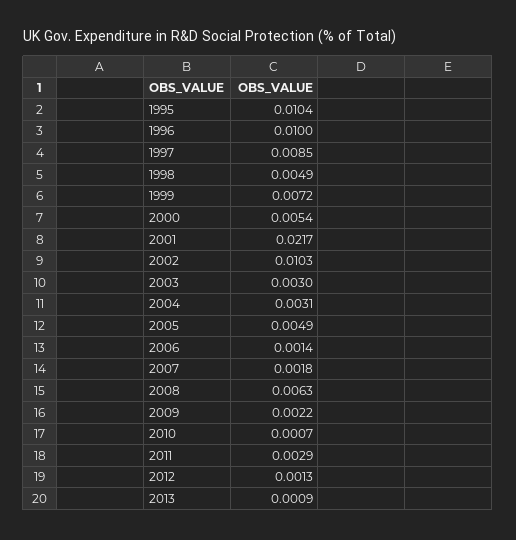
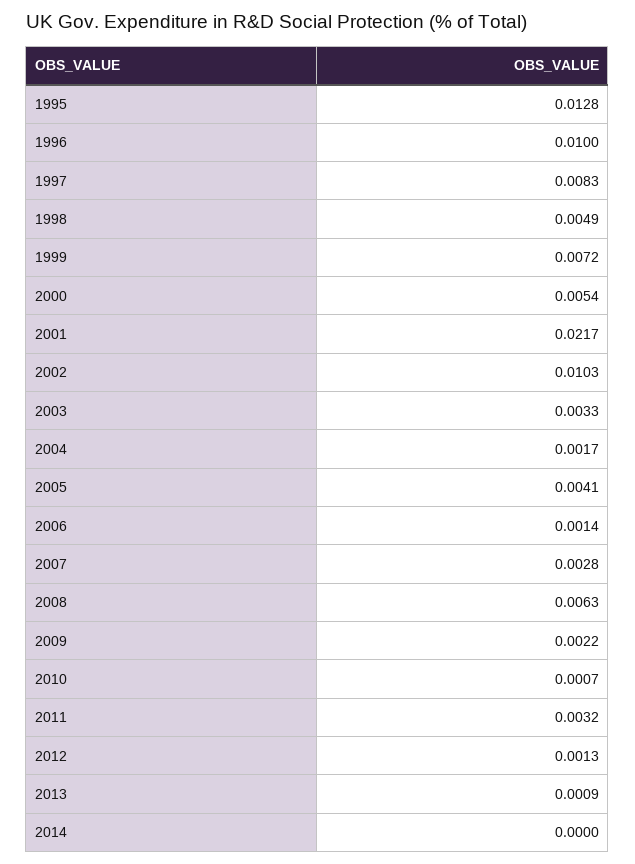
1995: 0.0104 -> 0.0128
1997: 0.0085 -> 0.0083
2003: 0.003 -> 0.0033
2004: 0.0031 -> 0.0017
2005: 0.0049 -> 0.0041
2007: 0.0018 -> 0.0028
2011: 0.0029 -> 0.0032
2014: none -> 0

